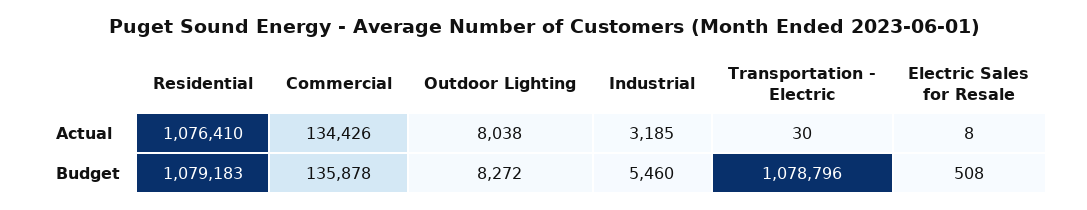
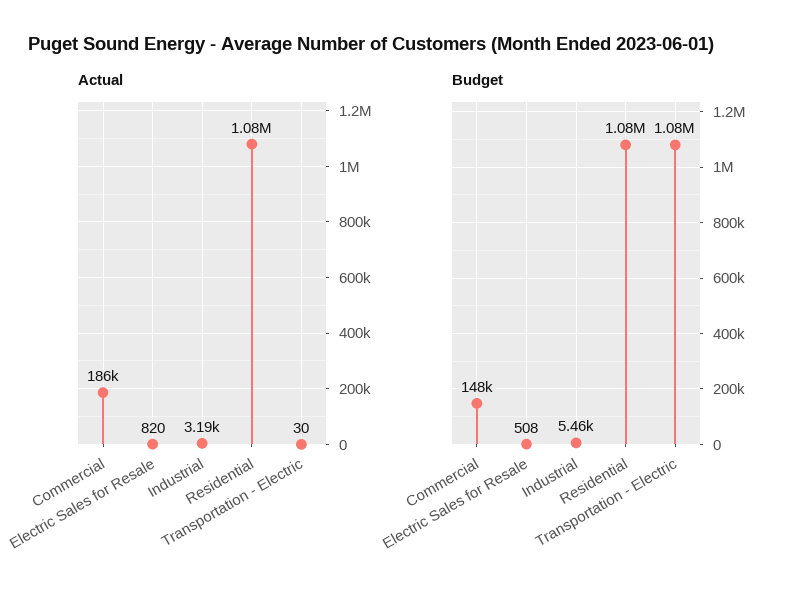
Actual, Commercial: 134426 -> 186000
Actual, Outdoor Lighting: 8038 -> none
Actual, Electric Sales for Resale: 8 -> 820
Budget, Commercial: 135878 -> 148000
Budget, Outdoor Lighting: 8272 -> none

